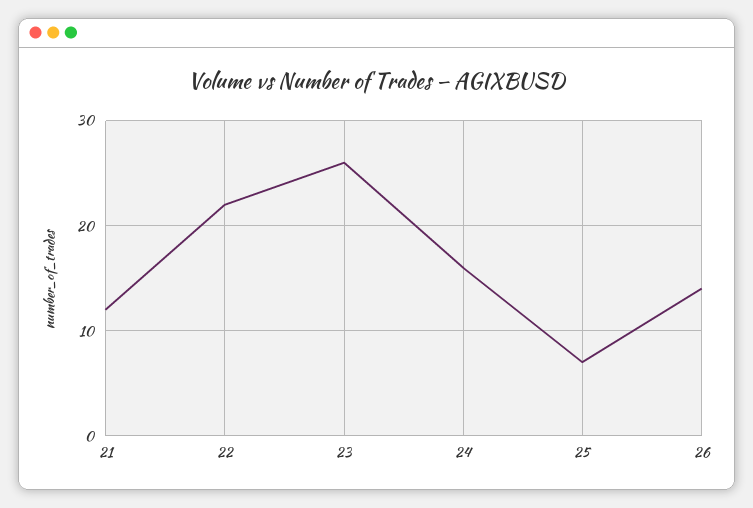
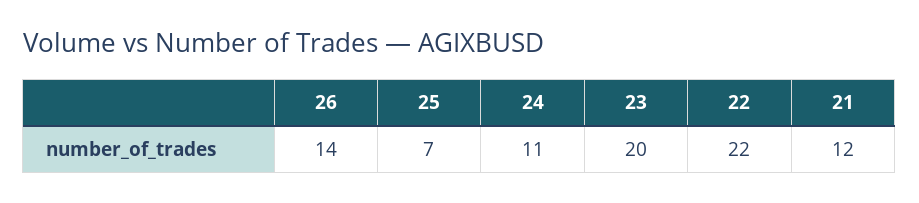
23: 26 -> 20
24: 16 -> 11

